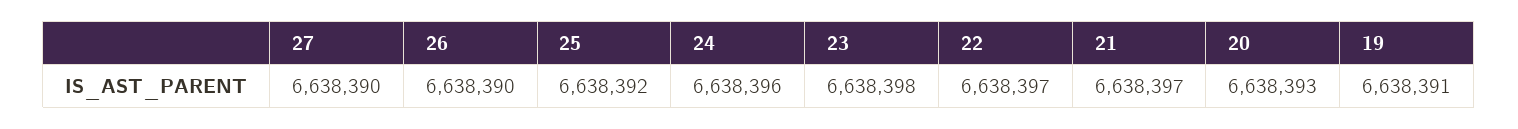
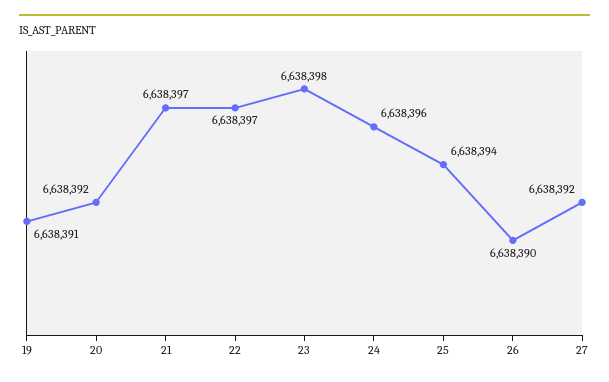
27: 6638390 -> 6638392
25: 6638392 -> 6638394
20: 6638393 -> 6638392

